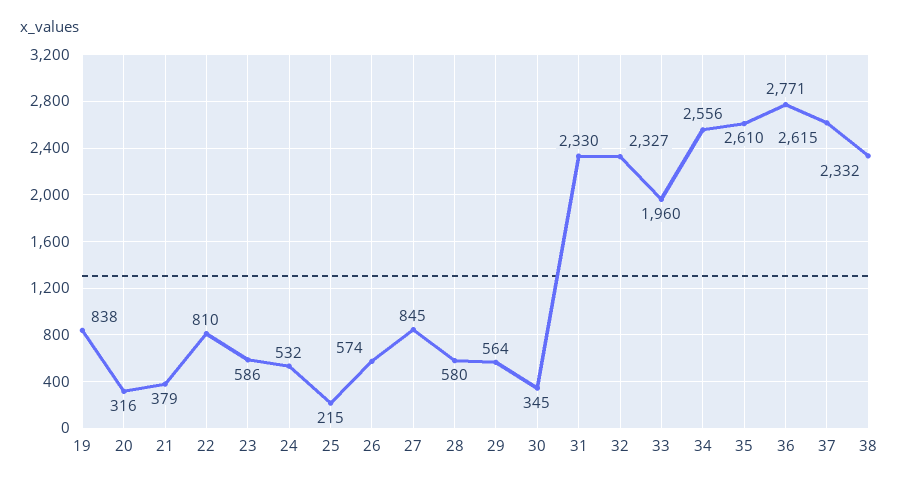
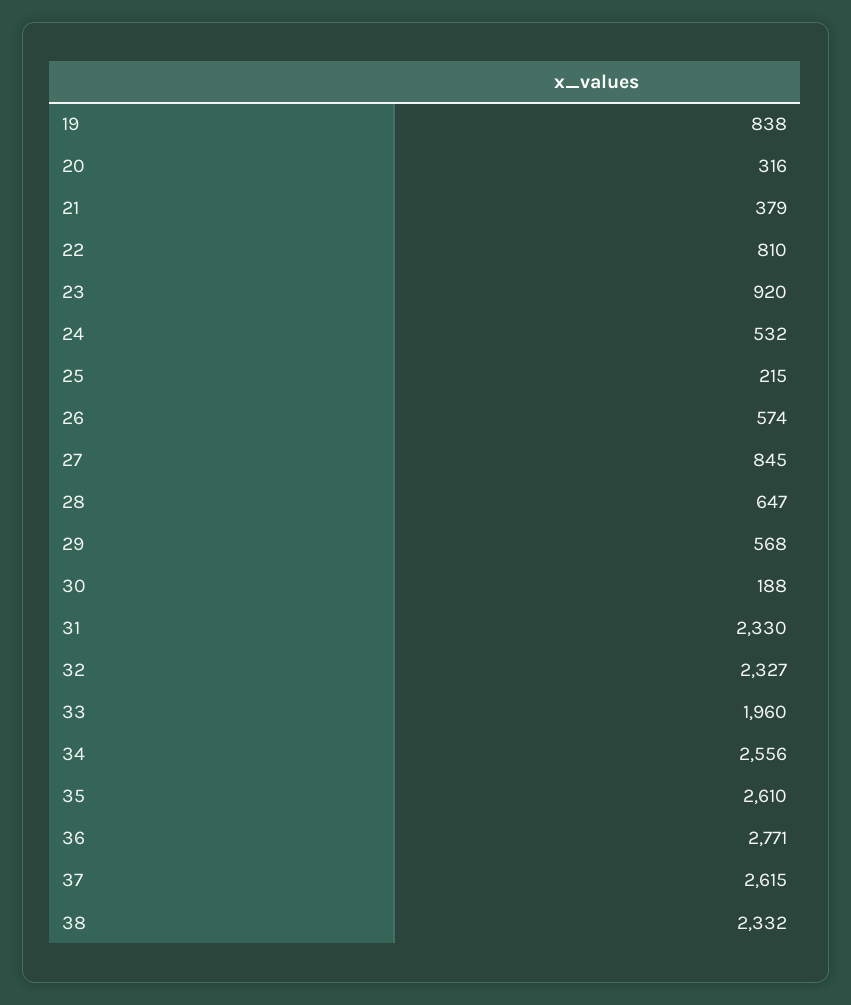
23: 586 -> 920
28: 580 -> 647
29: 564 -> 568
30: 345 -> 188

